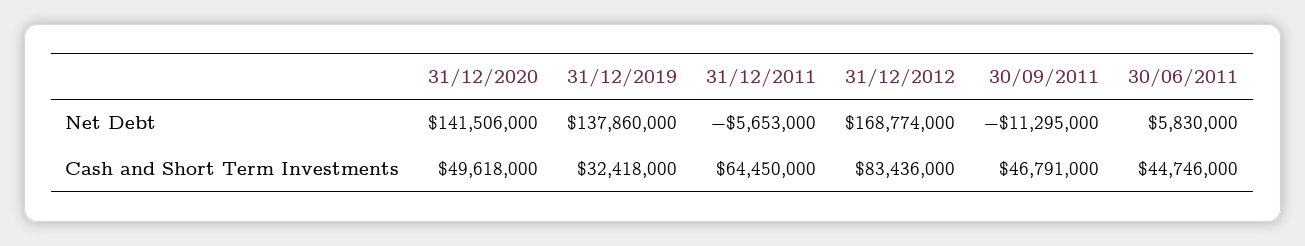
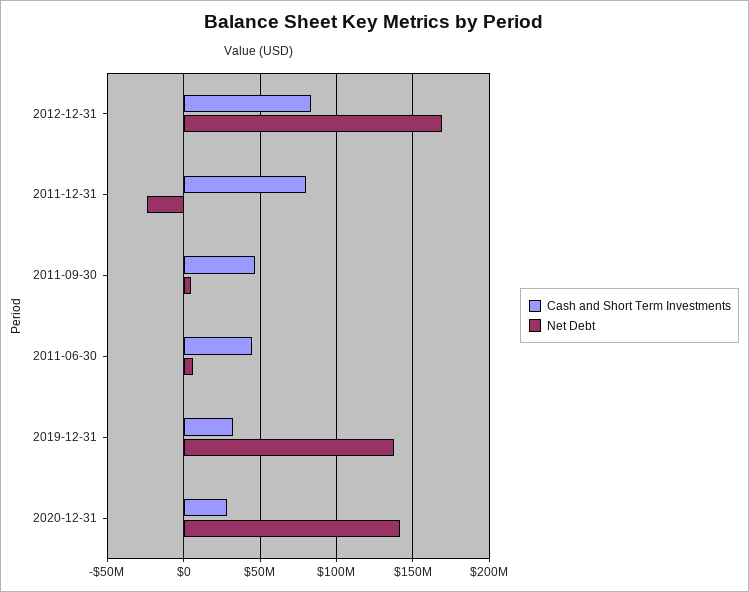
Net Debt, 31/12/2011: -5653000 -> -25000000
Net Debt, 30/09/2011: -11295000 -> 5000000
Cash and Short Term Investments, 31/12/2020: 49618000 -> 30000000
Cash and Short Term Investments, 31/12/2011: 64450000 -> 80000000

